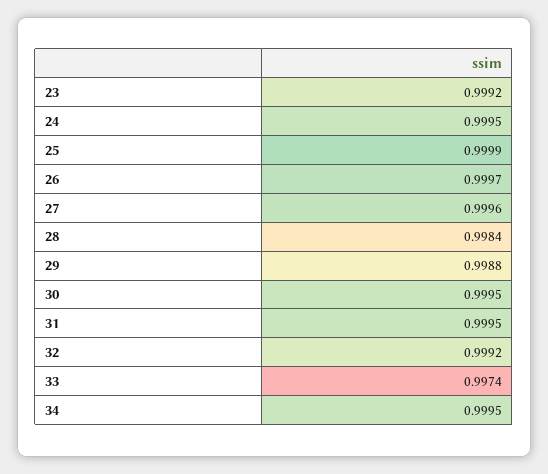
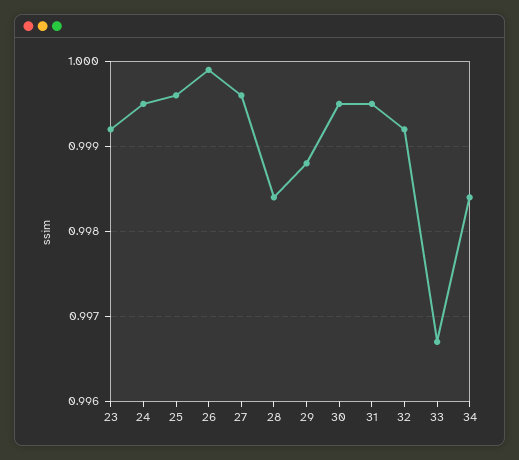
25: 0.9999 -> 0.9996
26: 0.9997 -> 0.9999
33: 0.9974 -> 0.9967
34: 0.9995 -> 0.9984

